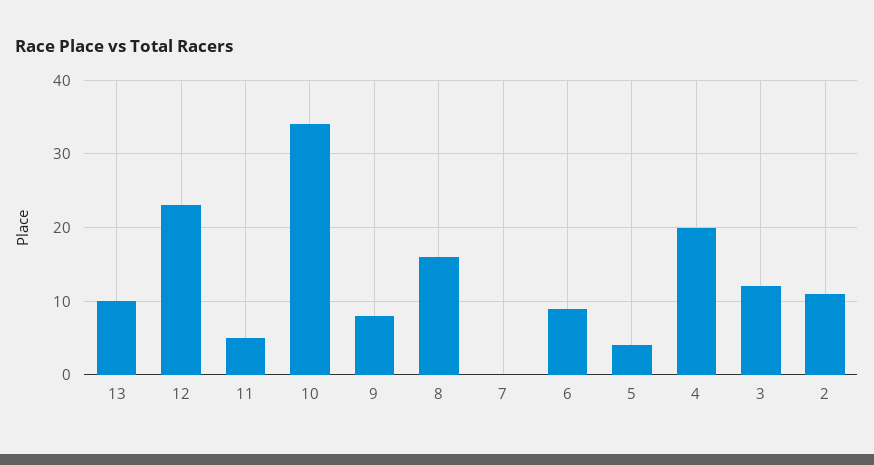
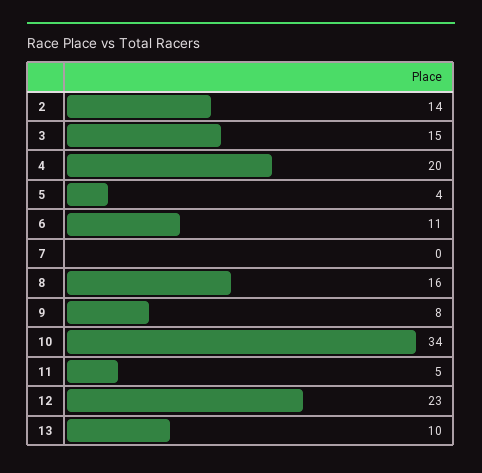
6: 9 -> 11
3: 12 -> 15
2: 11 -> 14

